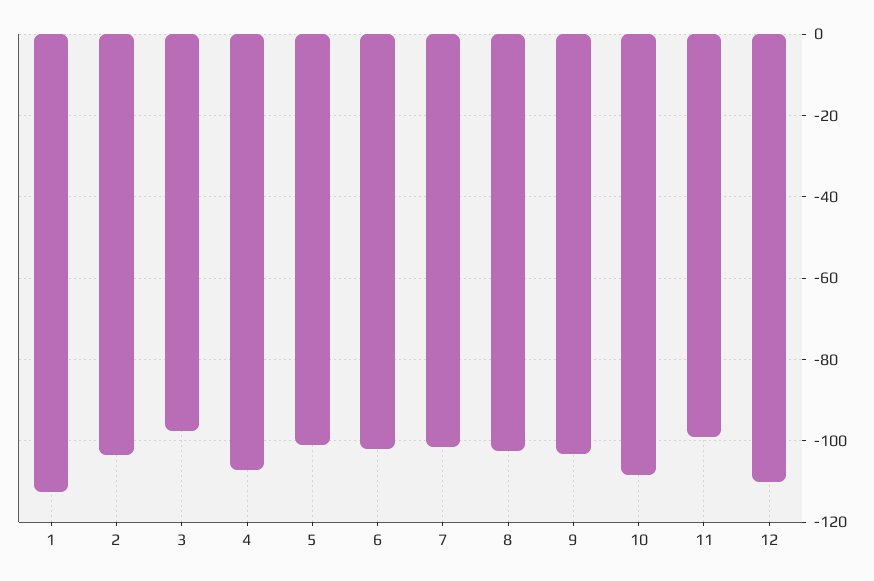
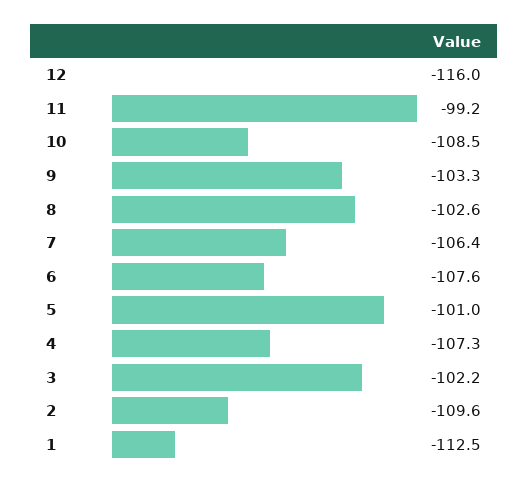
2: -104 -> -109.6
3: -98 -> -102.2
6: -102 -> -107.6
7: -102 -> -106.4
12: -110 -> -116

